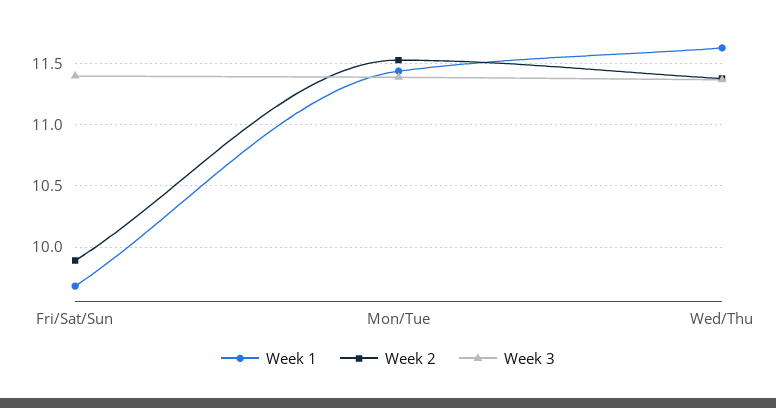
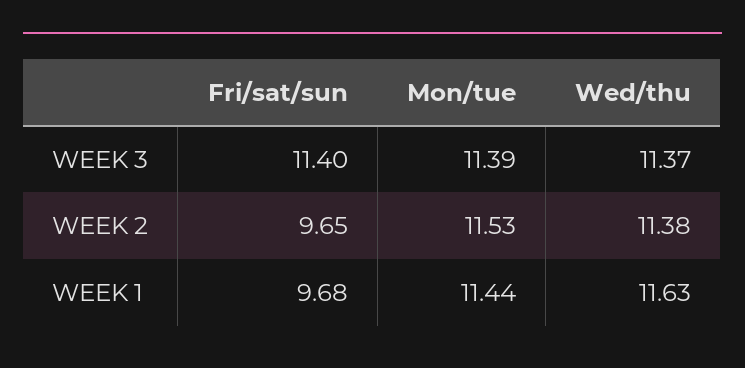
Week 2, Fri/Sat/Sun: 9.9 -> 9.65

